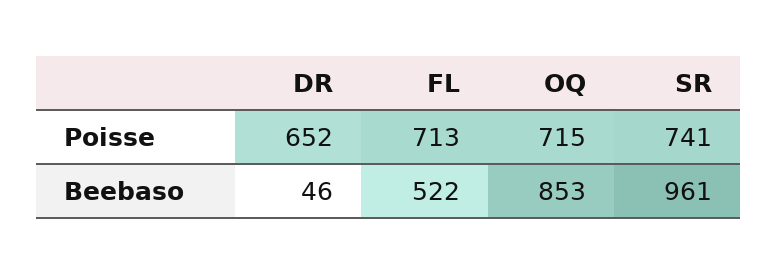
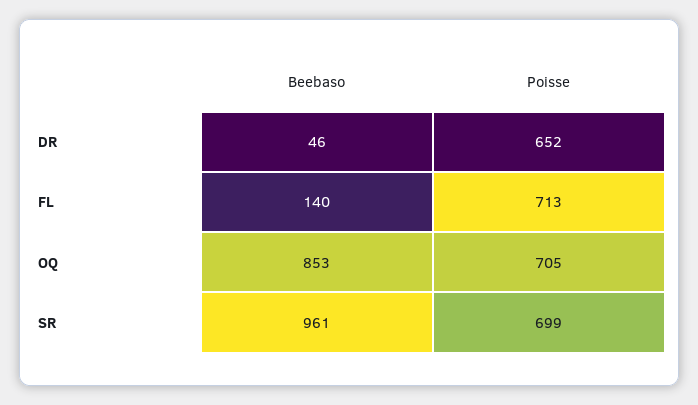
OQ, Poisse: 715 -> 705
SR, Poisse: 741 -> 699
FL, Beebaso: 522 -> 140

